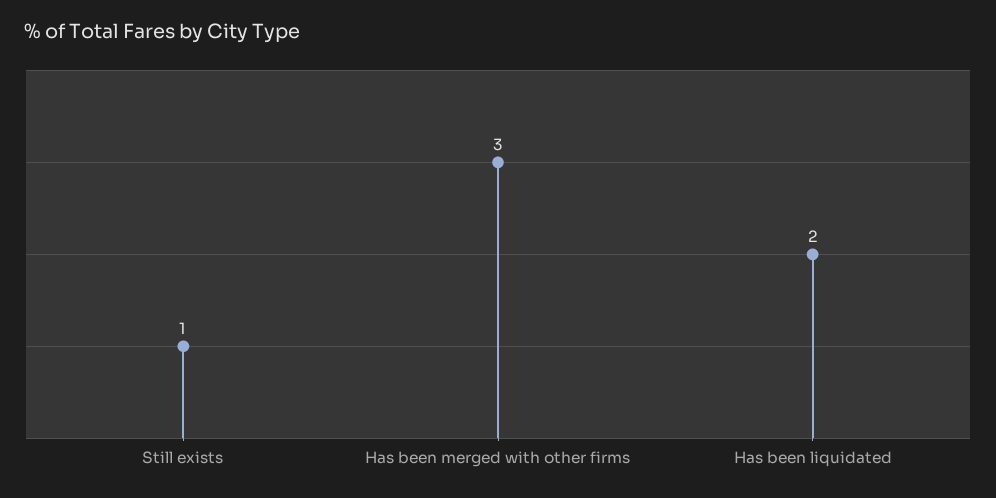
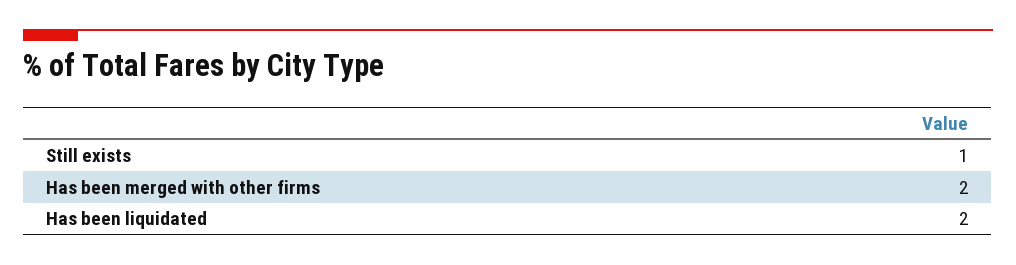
Has been merged with other firms: 3 -> 2

